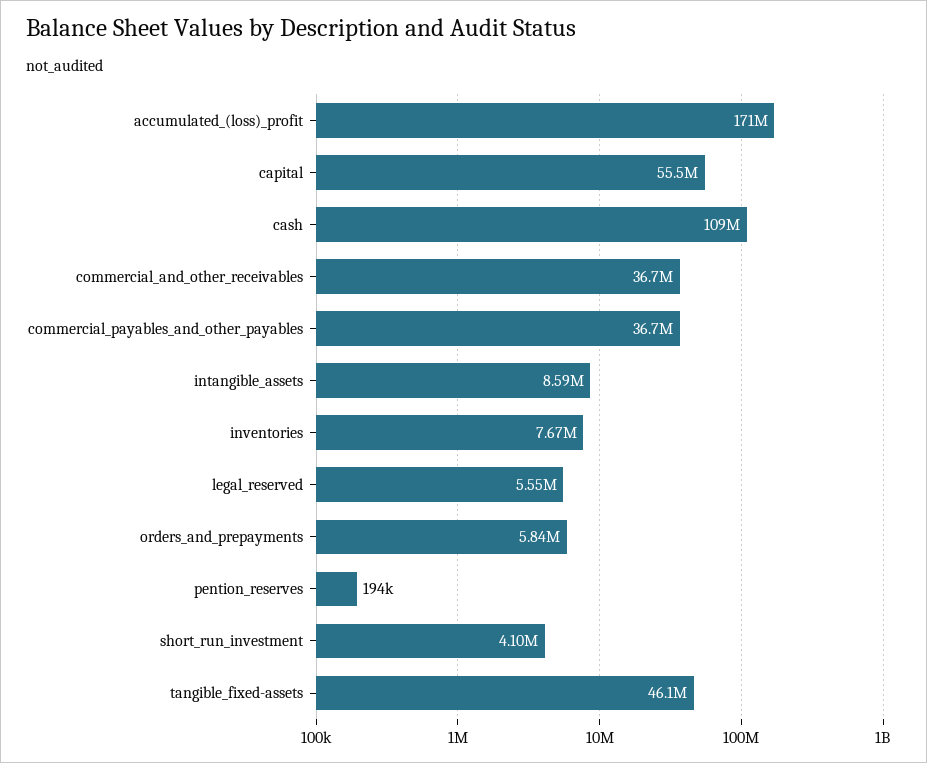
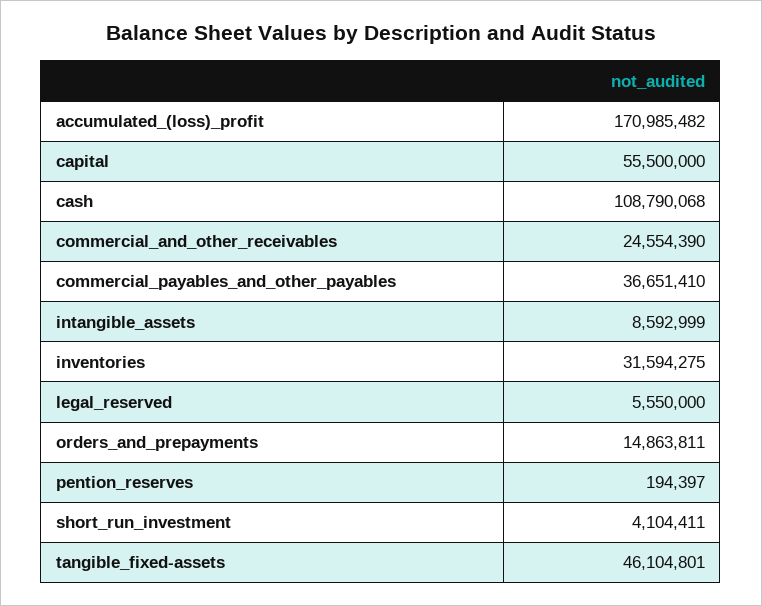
commercial_and_other_receivables: 36700000 -> 24554390
inventories: 7670000 -> 31594275
orders_and_prepayments: 5840000 -> 14863811

